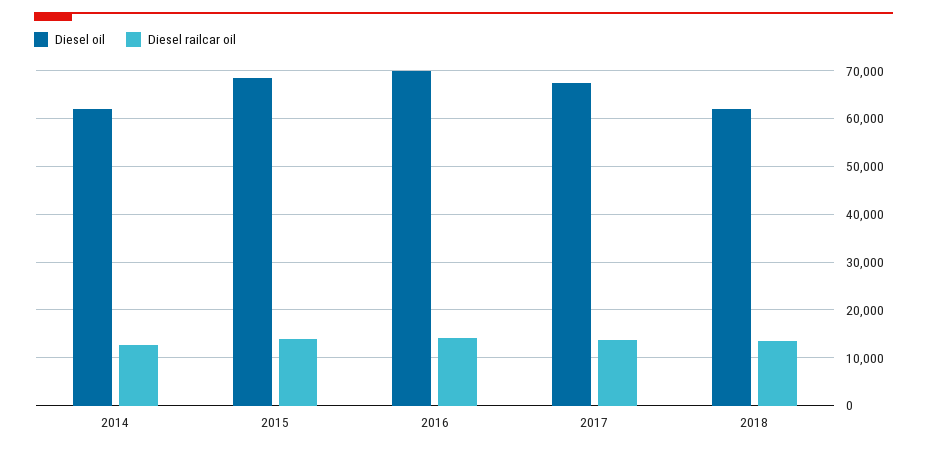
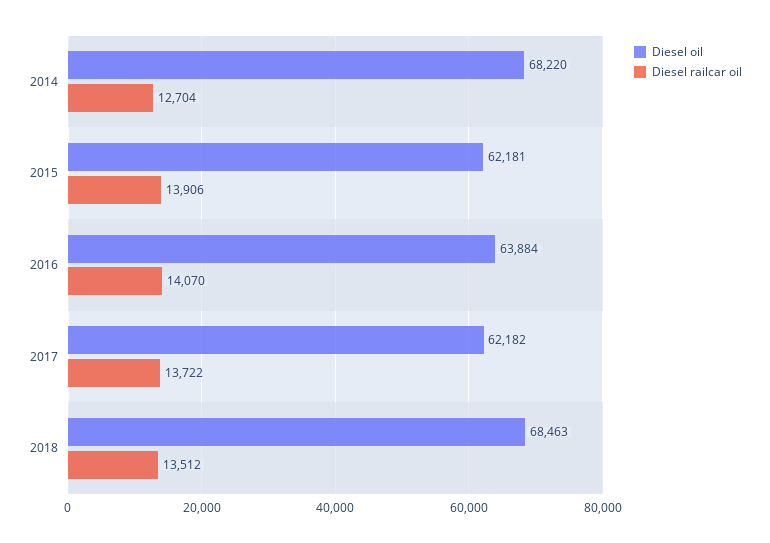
Diesel oil, 2014: 62000 -> 68220
Diesel oil, 2015: 68000 -> 62181
Diesel oil, 2016: 70000 -> 63884
Diesel oil, 2017: 68000 -> 62182
Diesel oil, 2018: 62000 -> 68463

